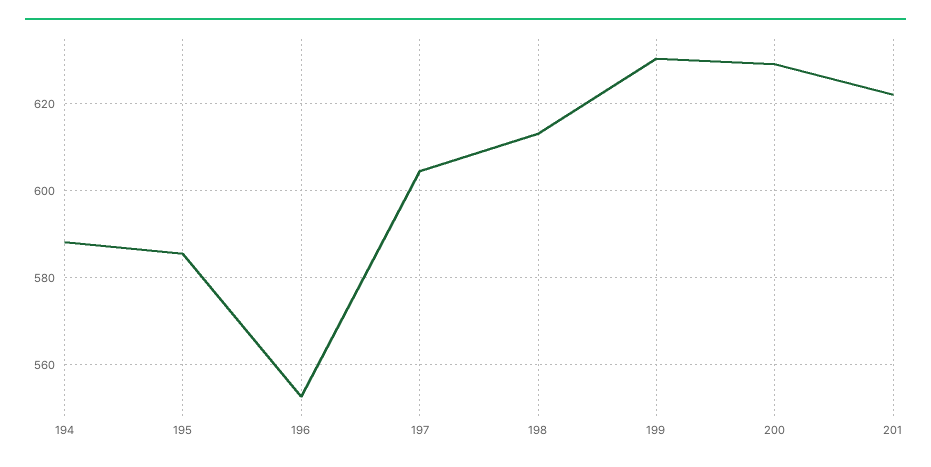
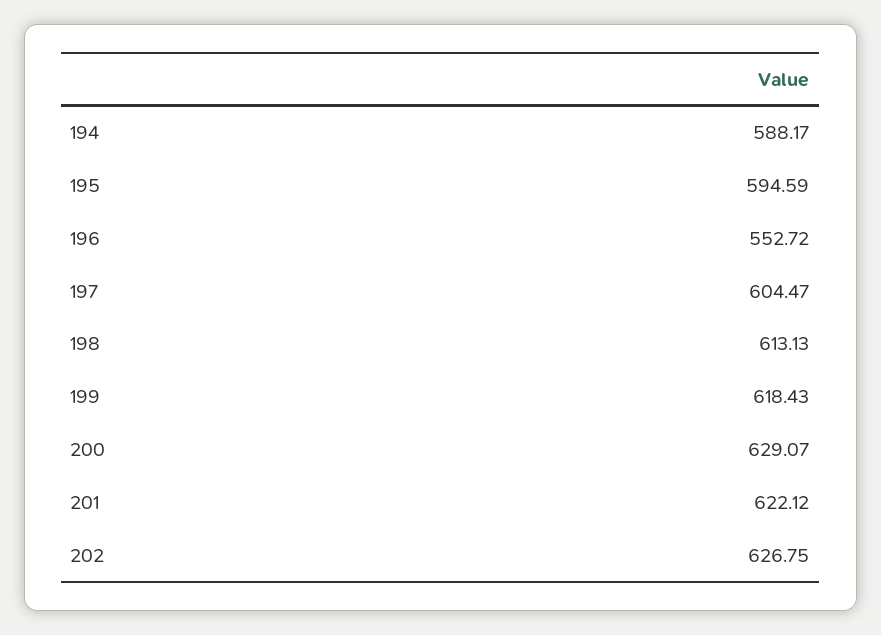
195: 586 -> 594.59
199: 630 -> 618.43
202: none -> 626.75

